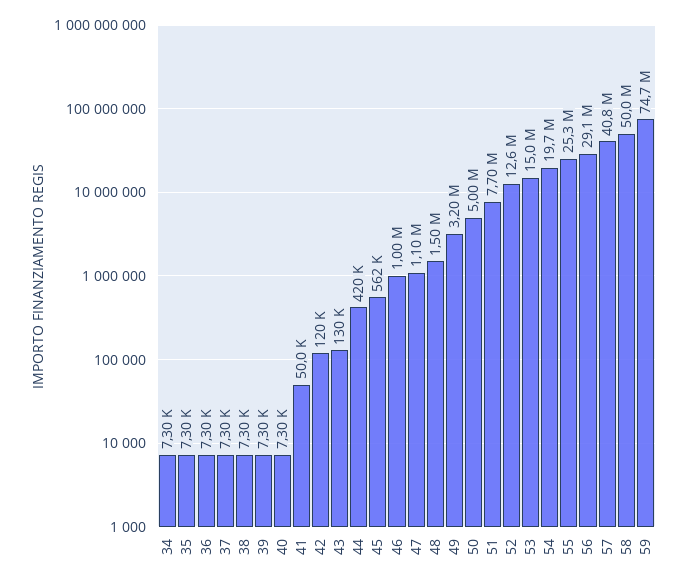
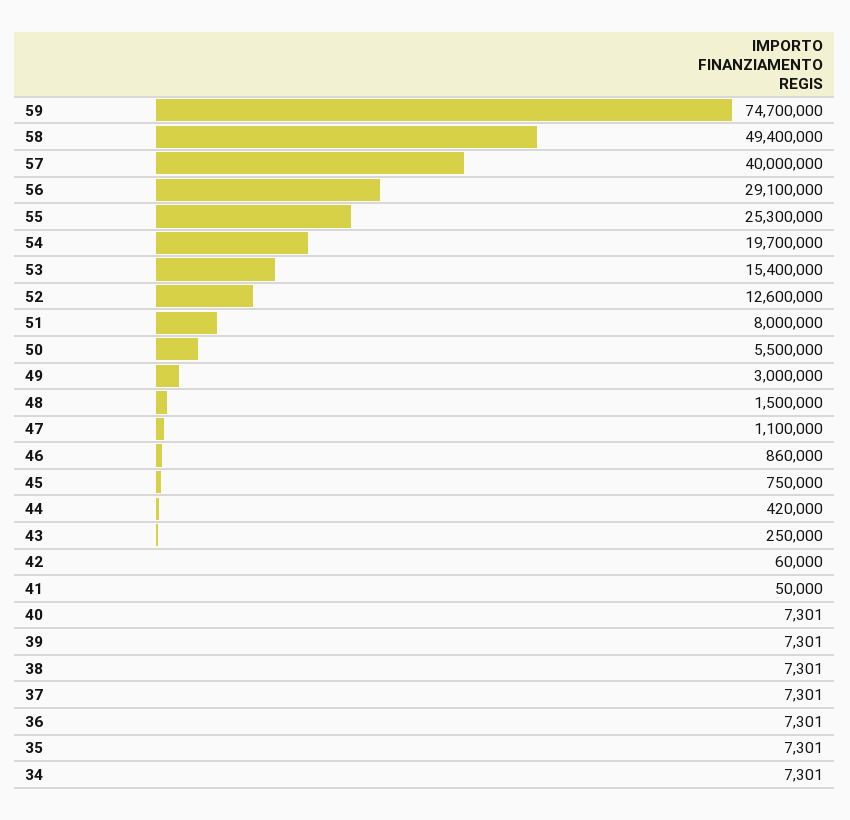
42: 120000 -> 60000
43: 130000 -> 250000
45: 562000 -> 750000
46: 1000000 -> 860000
49: 3200000 -> 3000000
50: 5000000 -> 5500000
51: 7700000 -> 8000000
53: 15000000 -> 15400000
57: 40800000 -> 40000000
58: 50000000 -> 49400000

